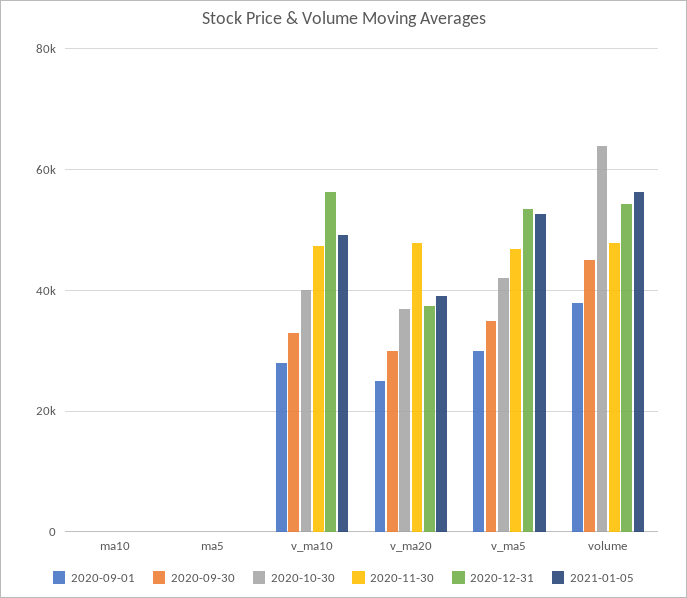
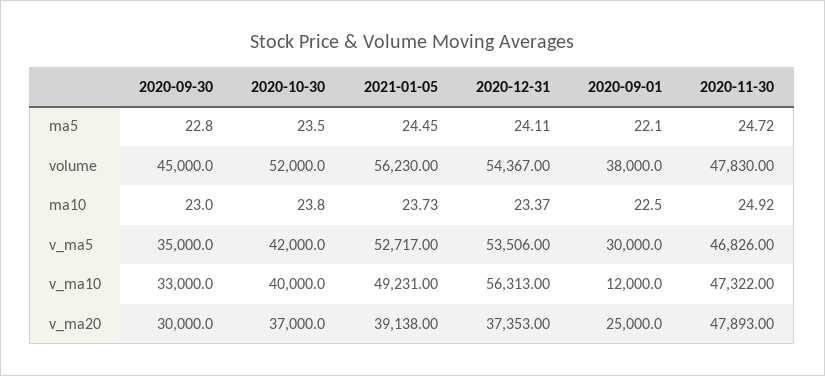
2020-09-01, v_ma10: 28000 -> 12000
2020-10-30, volume: 64000 -> 52000

